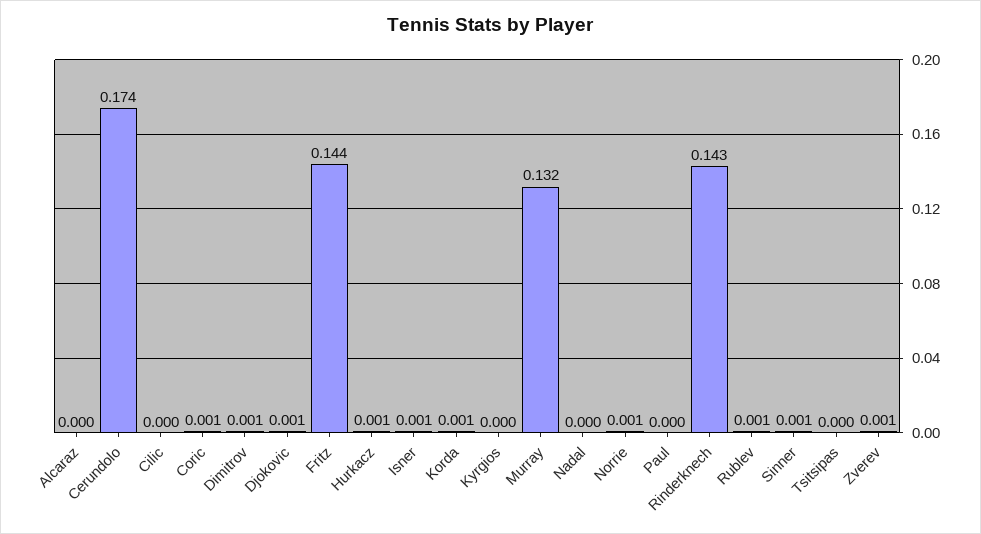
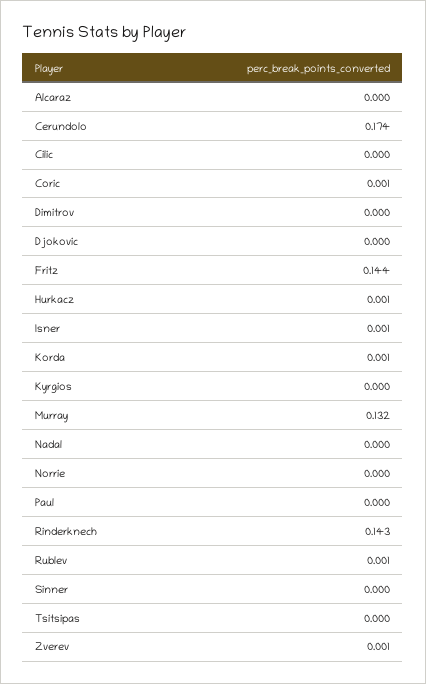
Dimitrov: 0.001 -> 0
Djokovic: 0.001 -> 0
Norrie: 0.001 -> 0
Sinner: 0.001 -> 0

